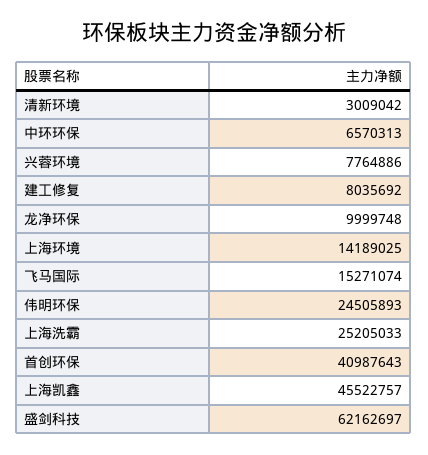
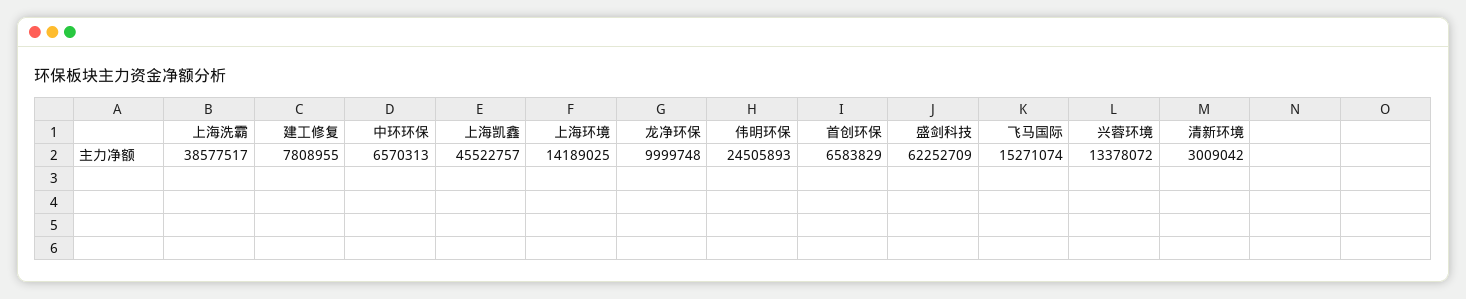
兴蓉环境: 7764886 -> 13378072
建工修复: 8035692 -> 7808955
上海洗霸: 25205033 -> 38577517
首创环保: 40987643 -> 6583829
盛剑科技: 62162697 -> 62252709

